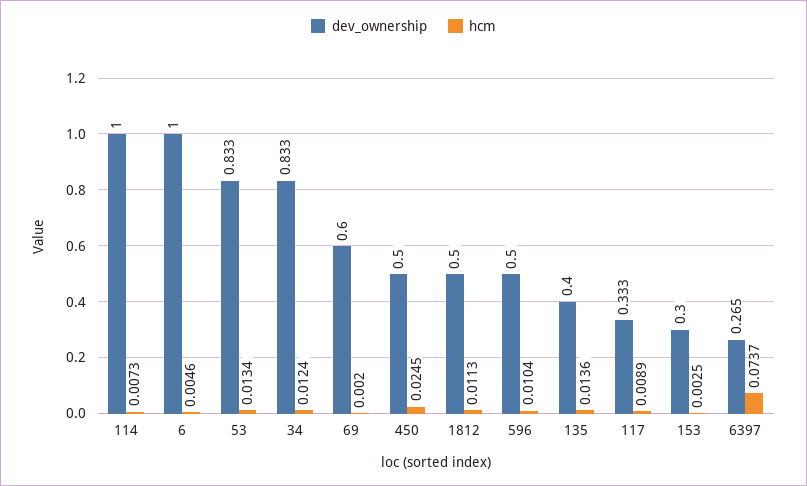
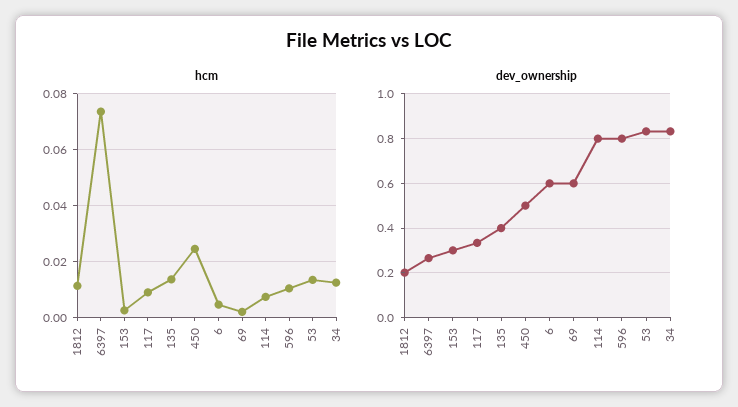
dev_ownership, 114: 1 -> 0.8
dev_ownership, 6: 1 -> 0.6
dev_ownership, 1812: 0.5 -> 0.2
dev_ownership, 596: 0.5 -> 0.8

